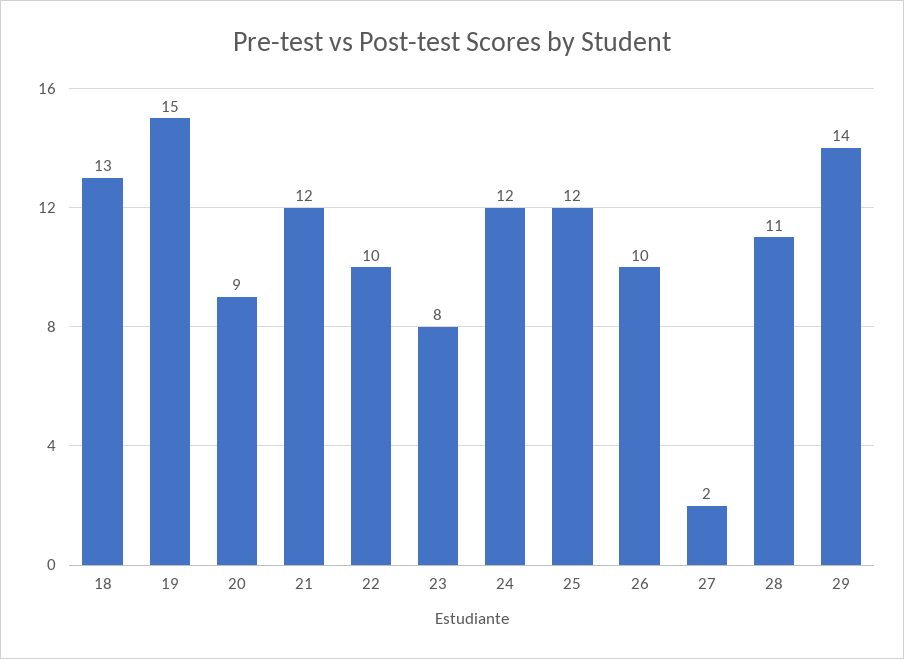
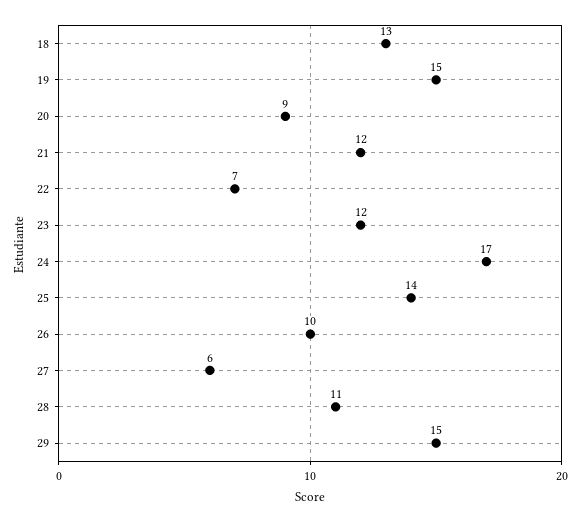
22: 10 -> 7
23: 8 -> 12
24: 12 -> 17
25: 12 -> 14
27: 2 -> 6
29: 14 -> 15

